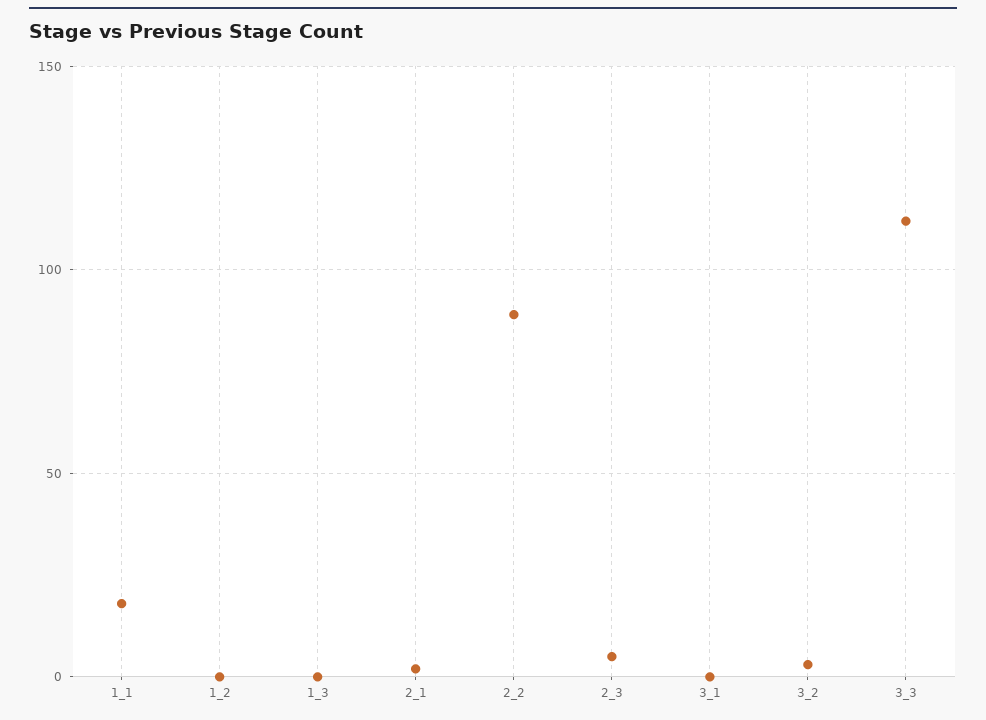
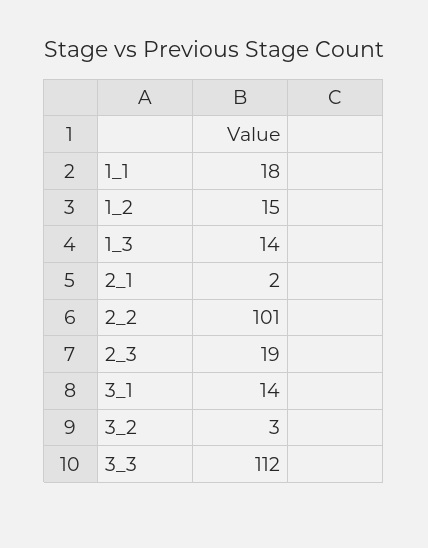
1_2: 0 -> 15
1_3: 0 -> 14
2_2: 90 -> 101
2_3: 5 -> 19
3_1: 0 -> 14

